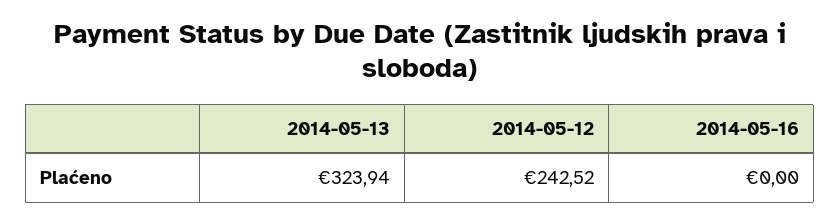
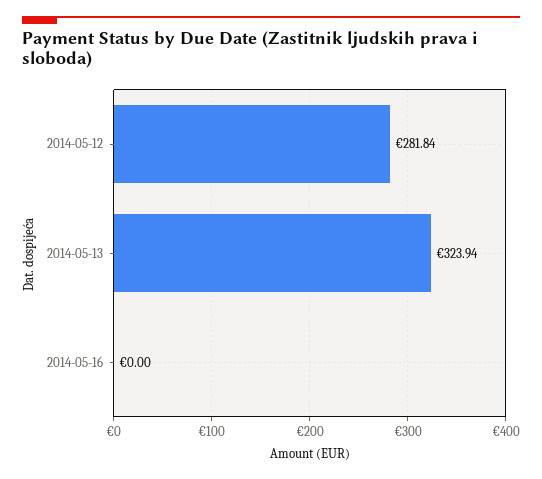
2014-05-12: 242.52 -> 281.84

